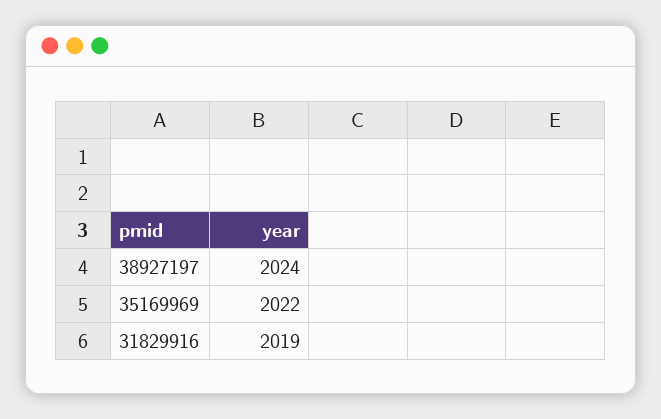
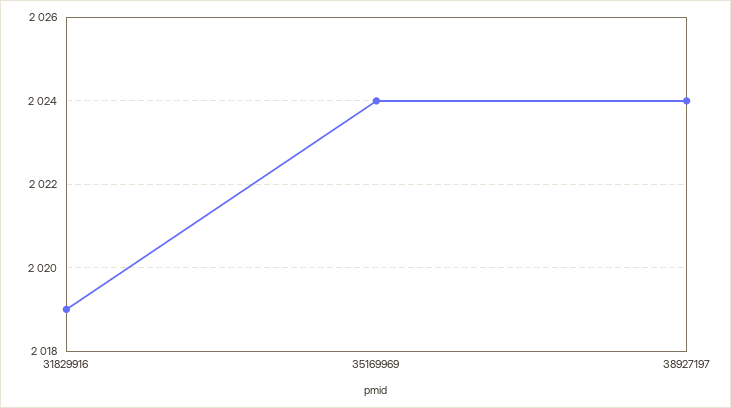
35169969: 2022 -> 2024

